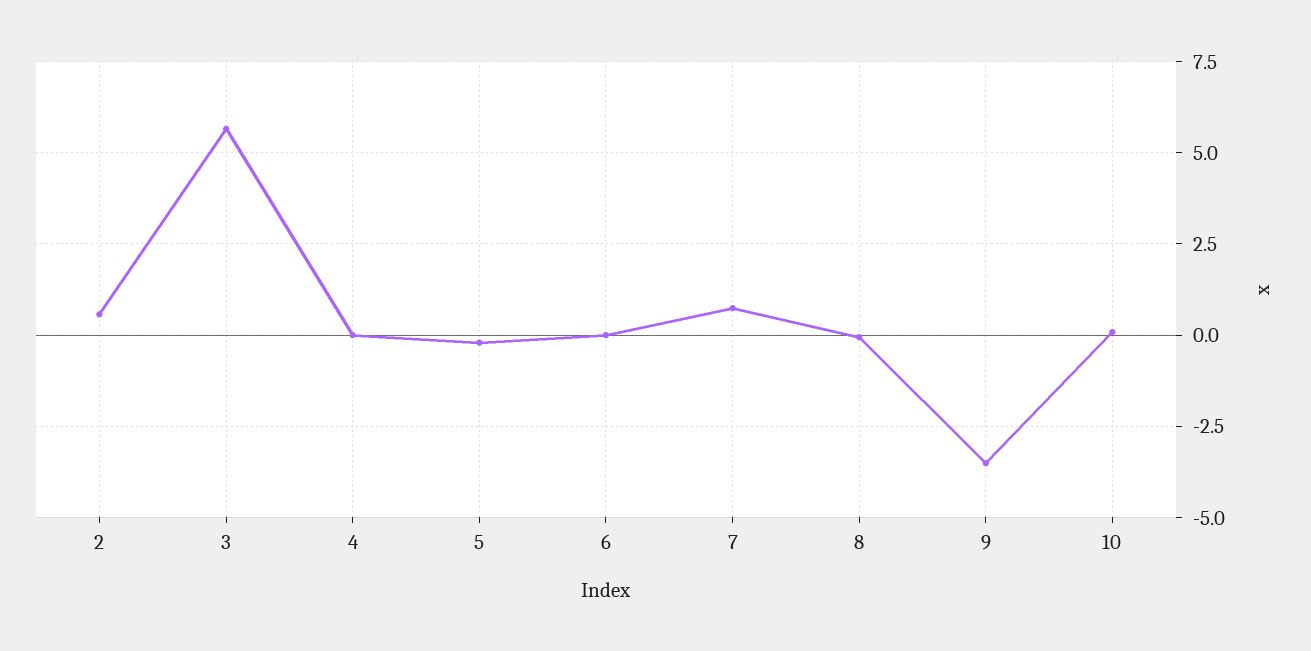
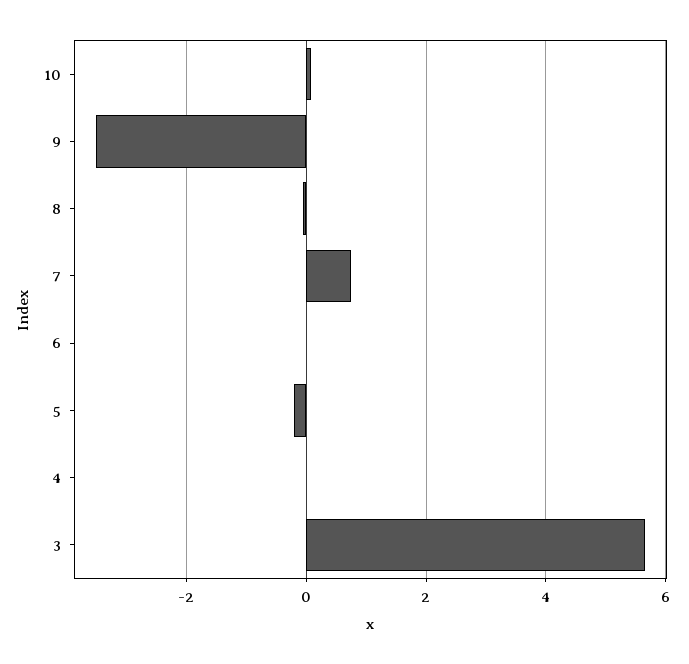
2: 0.5 -> none

